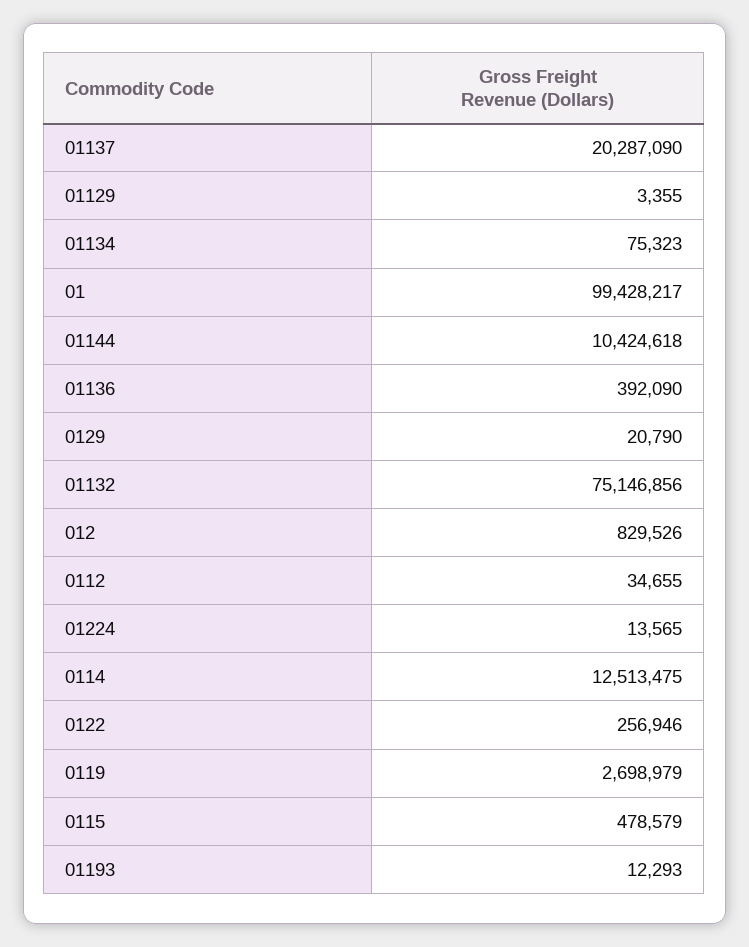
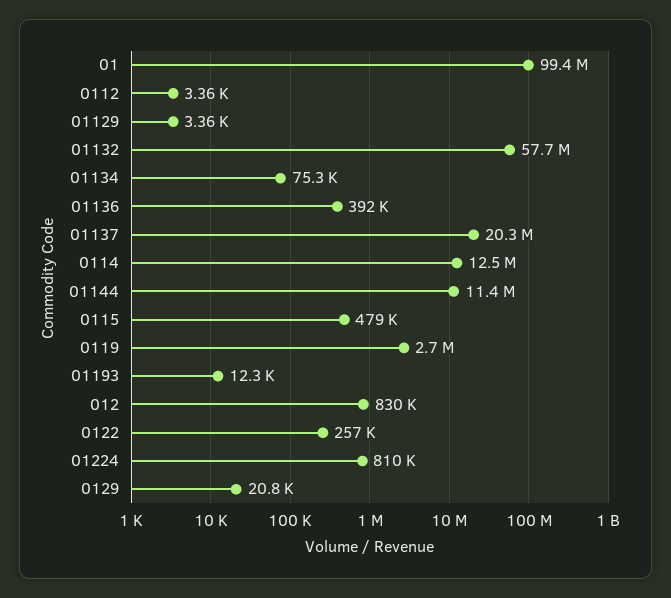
01144: 10424618 -> 11400000
01132: 75146856 -> 57700000
0112: 34655 -> 3360
01224: 13565 -> 810000

